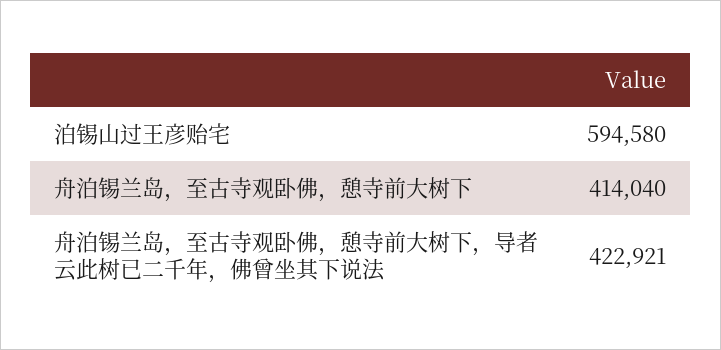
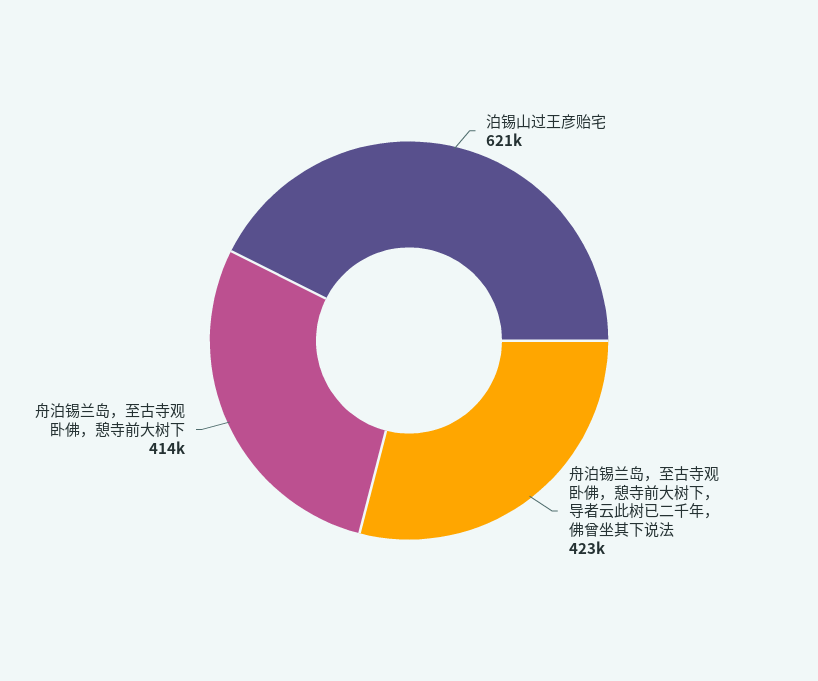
泊锡山过王彦贻宅: 594580 -> 621000

